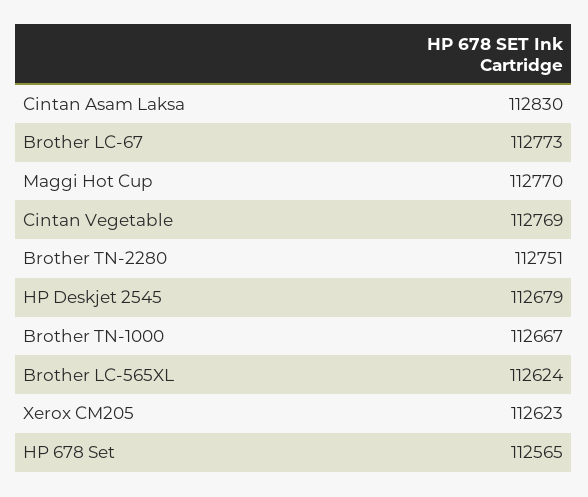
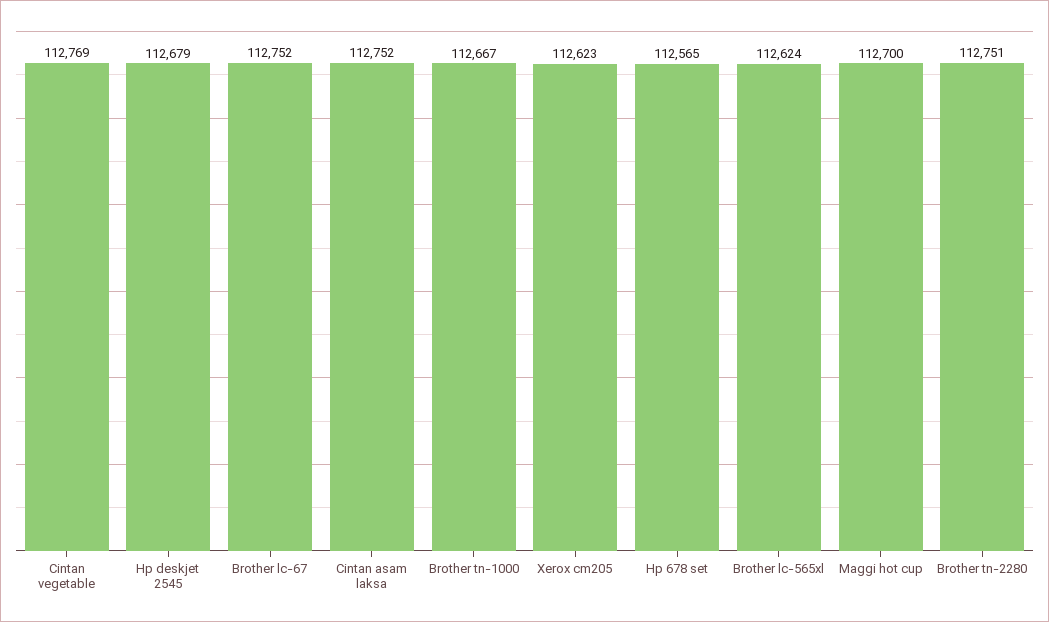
Cintan Asam Laksa: 112830 -> 112752
Brother LC-67: 112773 -> 112752
Maggi Hot Cup: 112770 -> 112700

